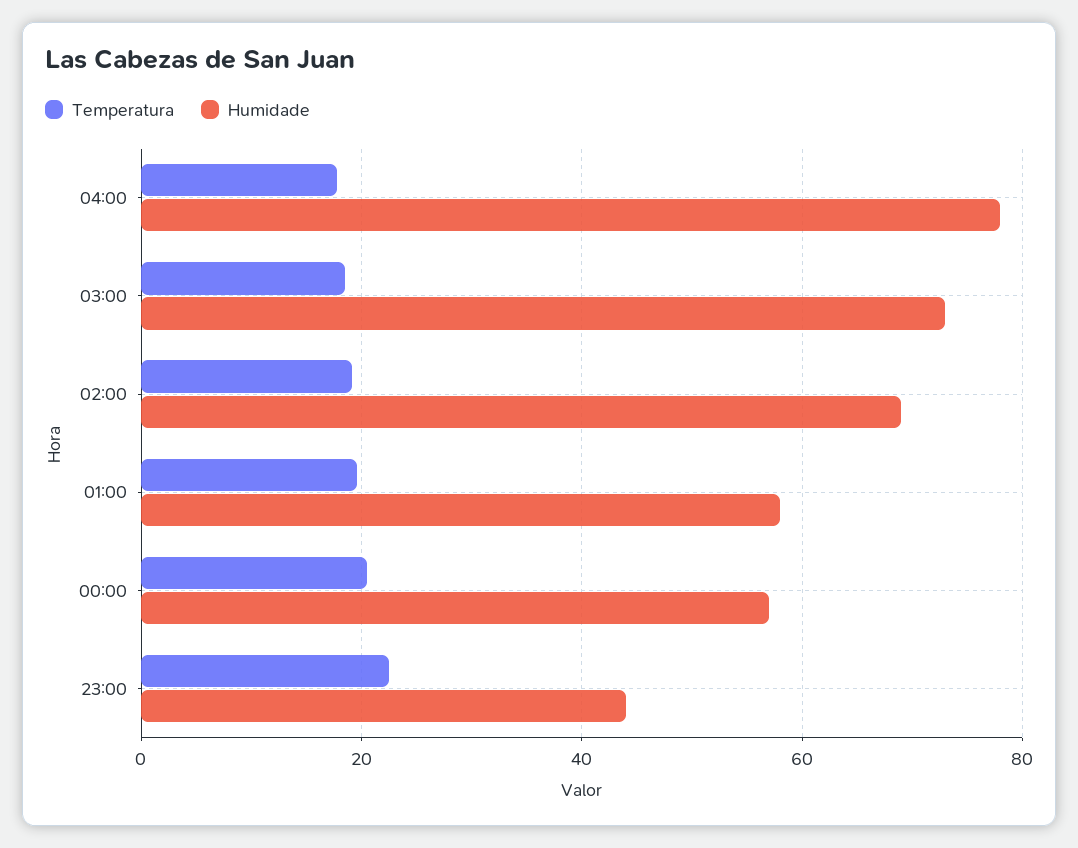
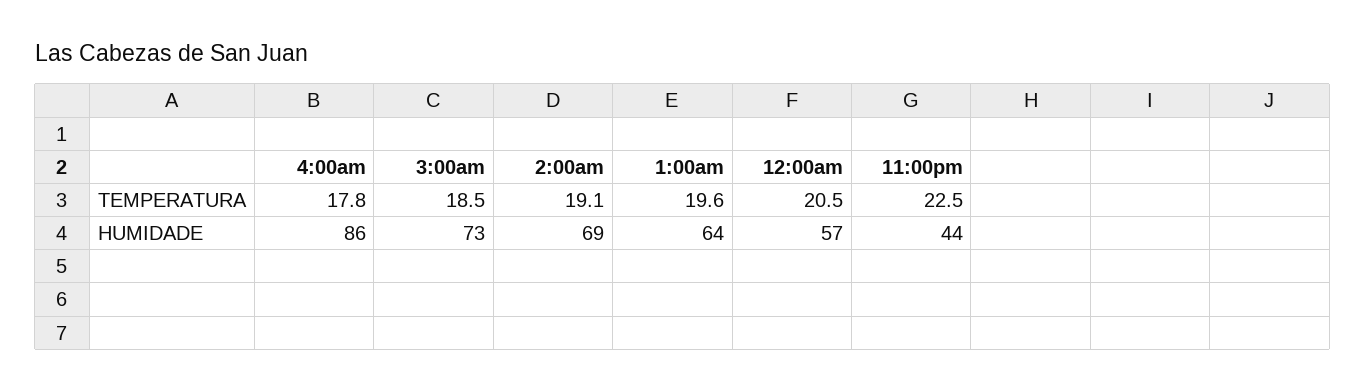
Humidade, 04:00: 78 -> 86
Humidade, 01:00: 58 -> 64

